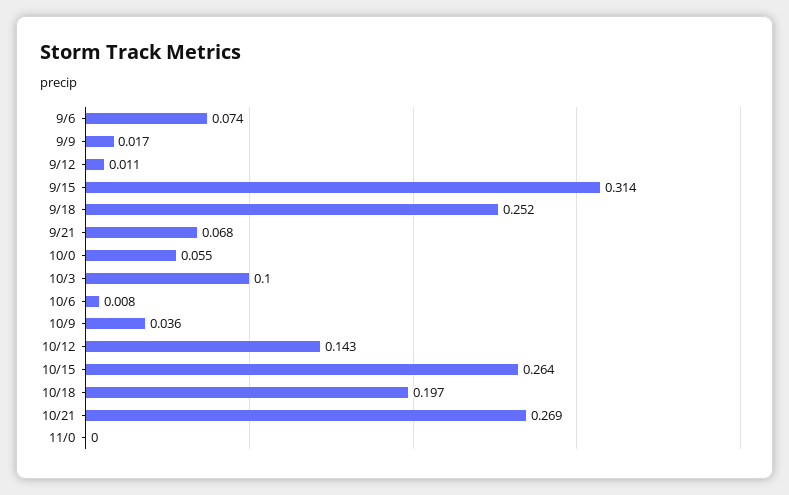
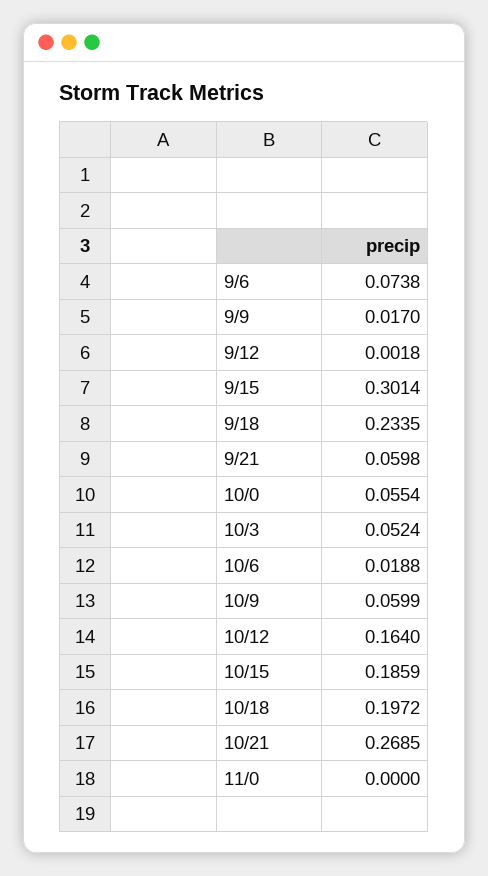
9/12: 0.011 -> 0.0018
9/15: 0.314 -> 0.3014
9/18: 0.252 -> 0.2335
9/21: 0.068 -> 0.0598
10/3: 0.1 -> 0.0524
10/6: 0.008 -> 0.0188
10/9: 0.036 -> 0.0599
10/12: 0.143 -> 0.164
10/15: 0.264 -> 0.1859

